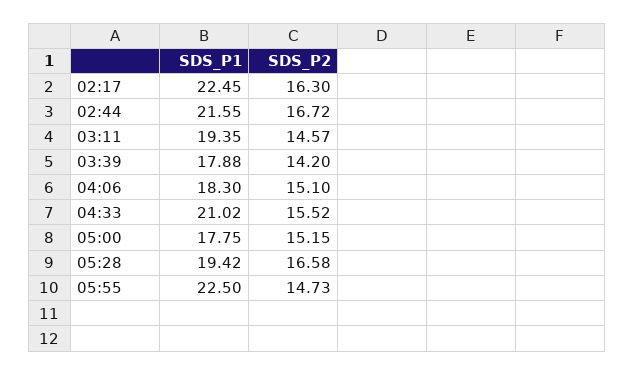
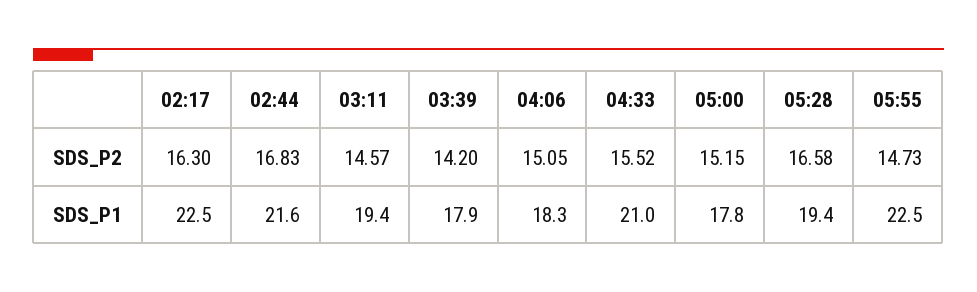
SDS_P2, 02:44: 16.72 -> 16.83
SDS_P2, 04:06: 15.1 -> 15.05

